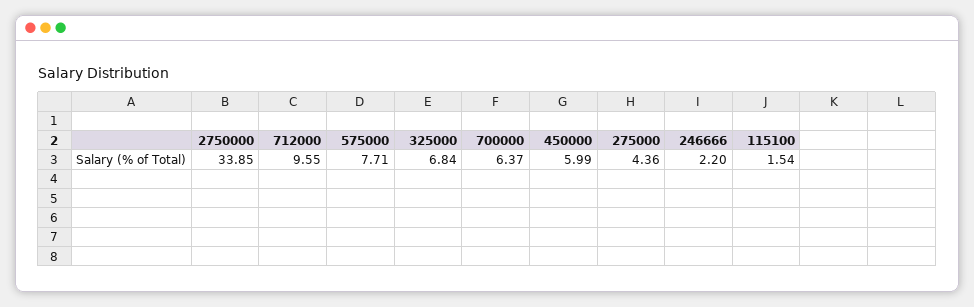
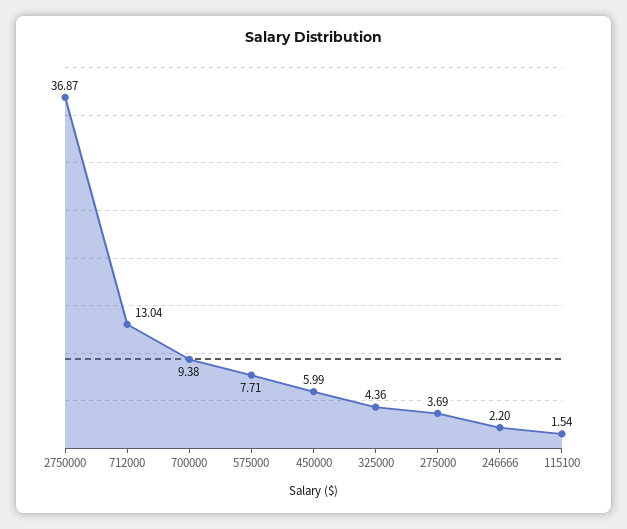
2750000: 33.85 -> 36.87
712000: 9.55 -> 13.04
325000: 6.84 -> 4.36
700000: 6.37 -> 9.38
275000: 4.36 -> 3.69

